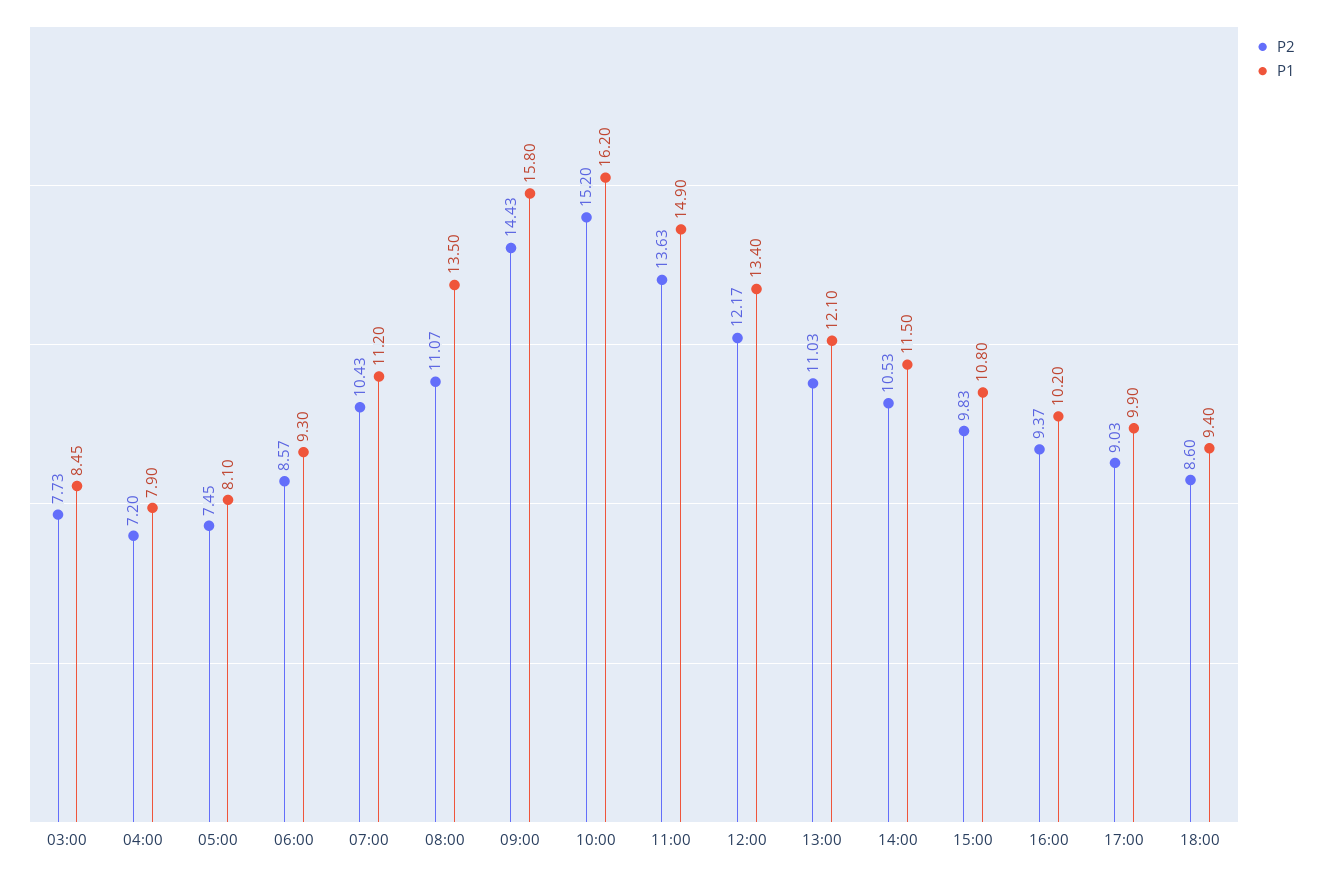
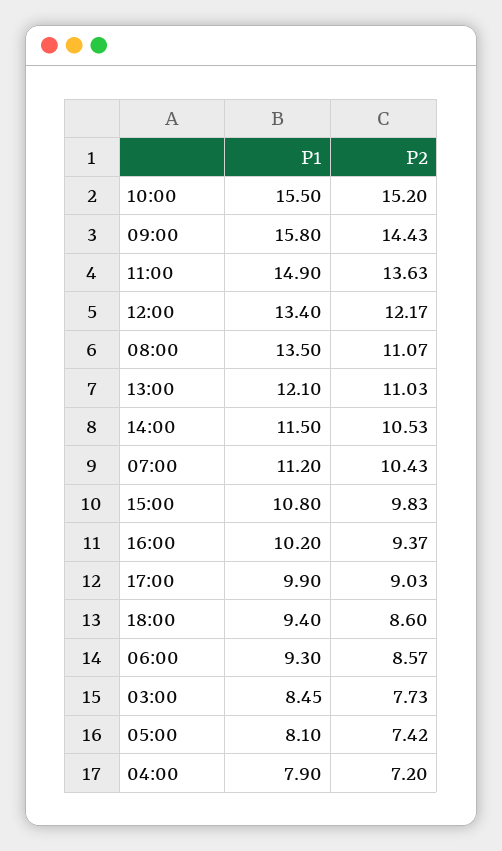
P2, 05:00: 7.45 -> 7.42
P1, 10:00: 16.2 -> 15.5

